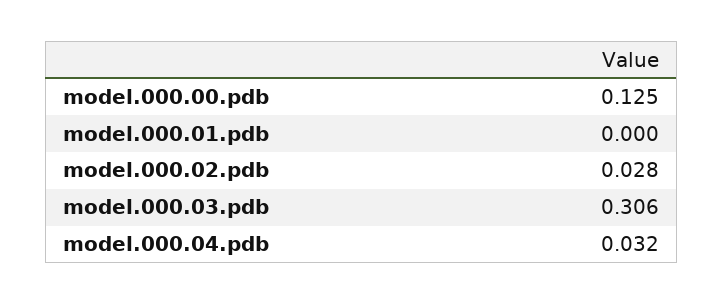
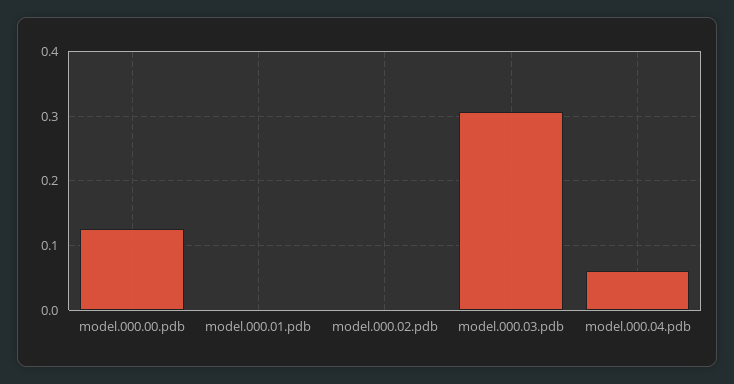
model.000.02.pdb: 0.028 -> 0
model.000.04.pdb: 0.032 -> 0.06

